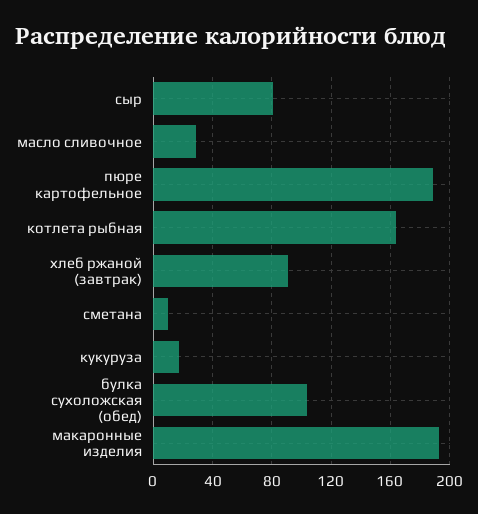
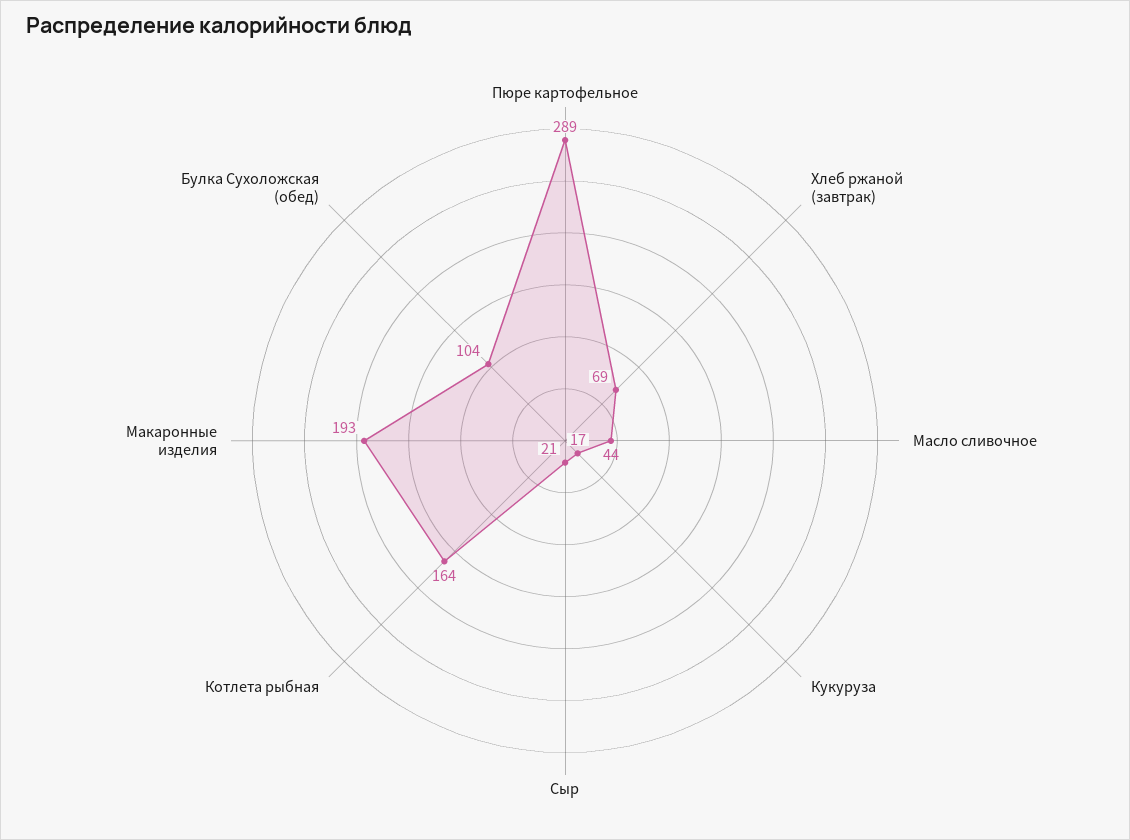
сыр: 80 -> 21
масло сливочное: 30 -> 44
пюре картофельное: 190 -> 289
хлеб ржаной (завтрак): 90 -> 69
сметана: 10 -> none

